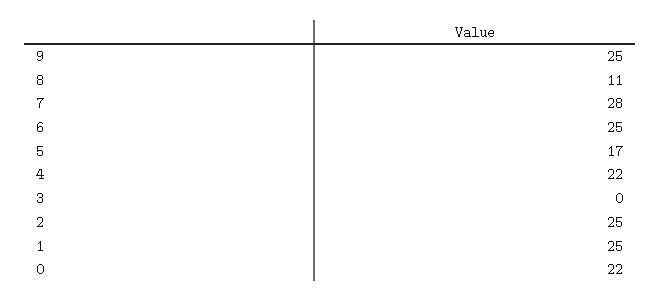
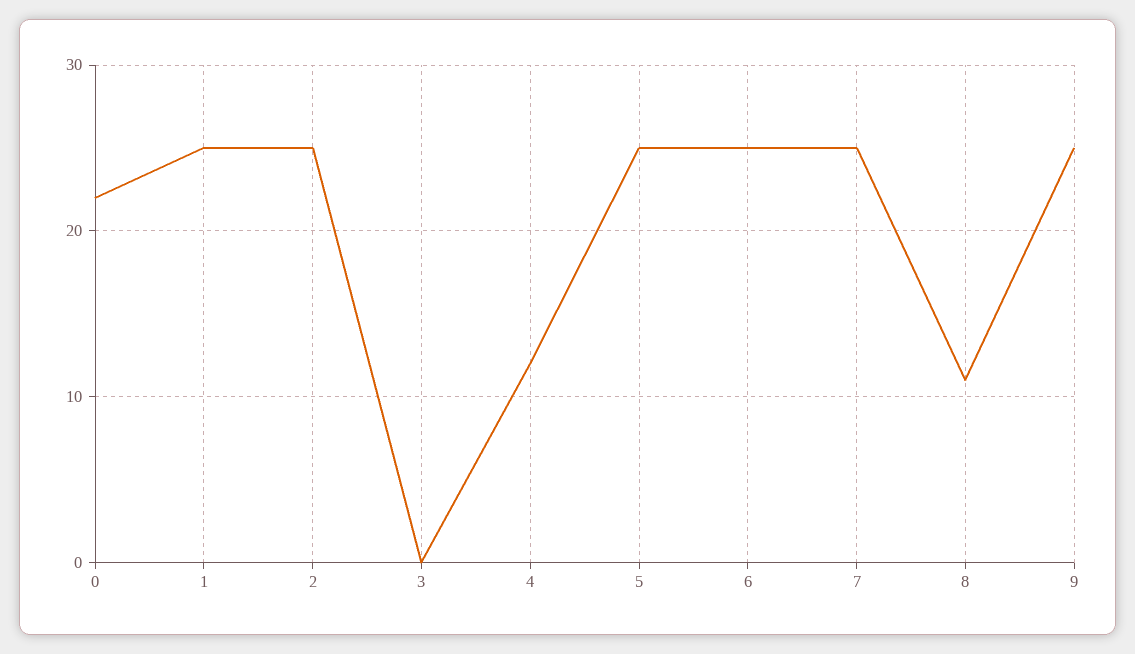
7: 28 -> 25
5: 17 -> 25
4: 22 -> 12

